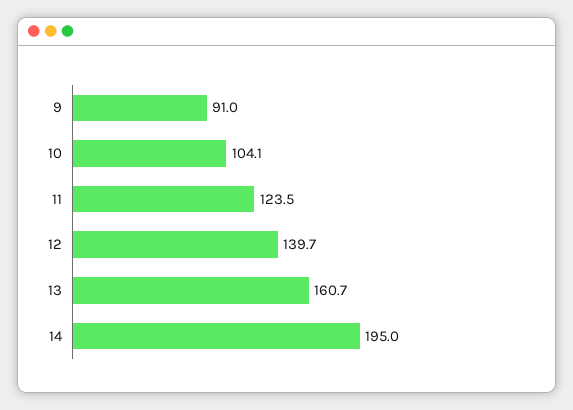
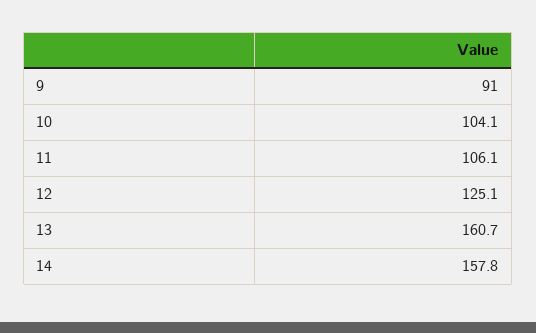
11: 123.5 -> 106.1
12: 139.7 -> 125.1
14: 195 -> 157.8

